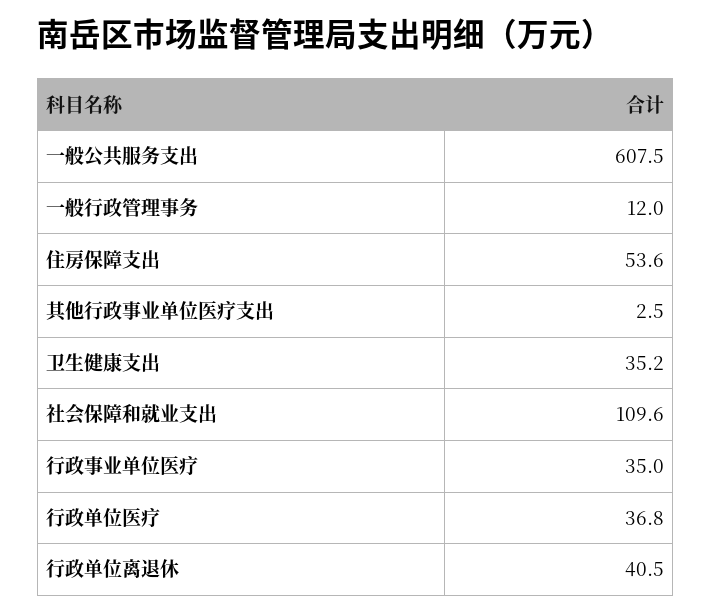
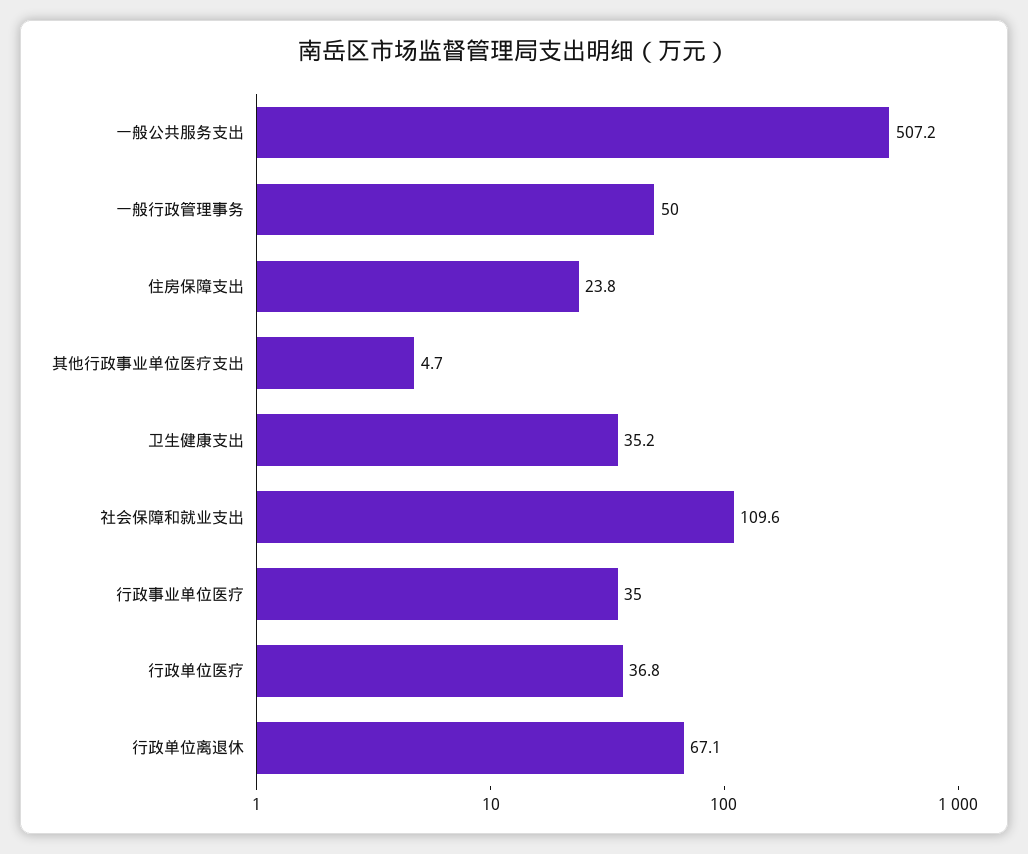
一般公共服务支出: 607.5 -> 507.2
一般行政管理事务: 12 -> 50
住房保障支出: 53.6 -> 23.8
其他行政事业单位医疗支出: 2.5 -> 4.7
行政单位离退休: 40.5 -> 67.1

